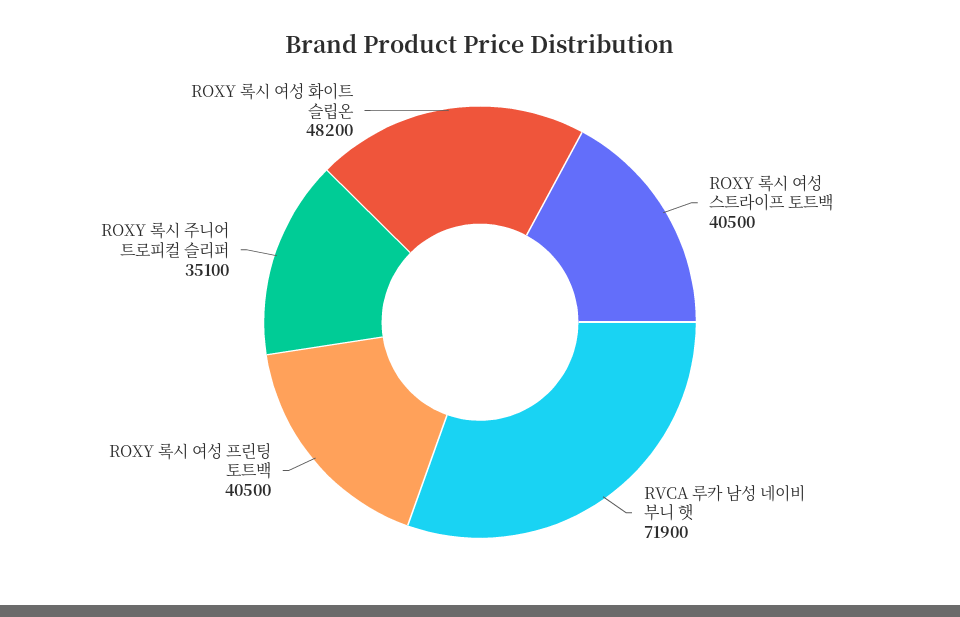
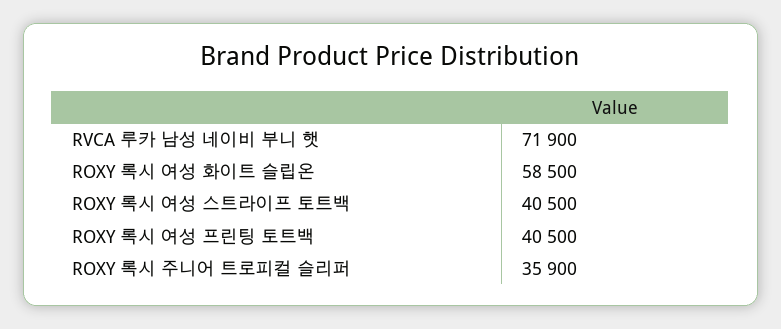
ROXY 록시 주니어 트로피컬 슬리퍼: 35100 -> 35900
ROXY 록시 여성 화이트 슬립온: 48200 -> 58500

